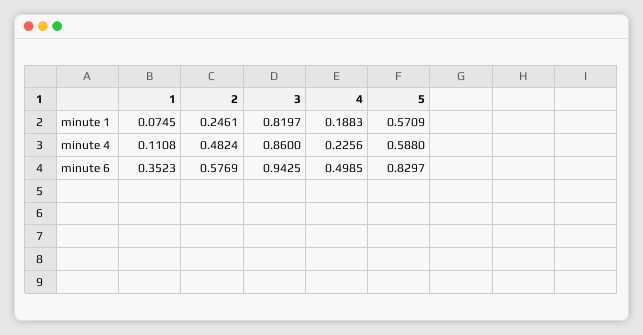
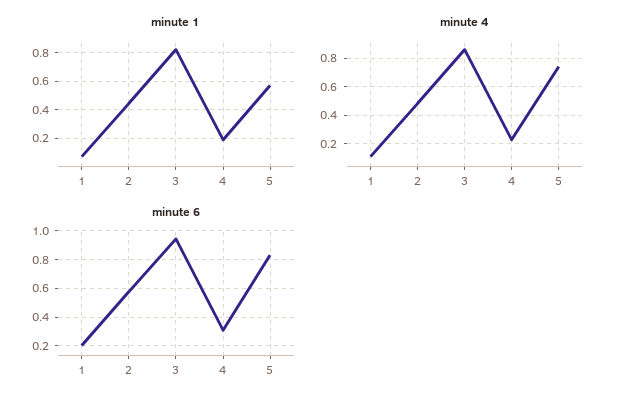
minute 1, 2: 0.2461 -> 0.45
minute 4, 5: 0.588 -> 0.75
minute 6, 1: 0.3523 -> 0.2
minute 6, 4: 0.4985 -> 0.3

